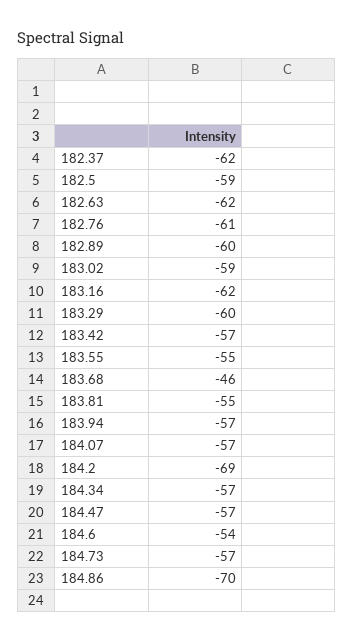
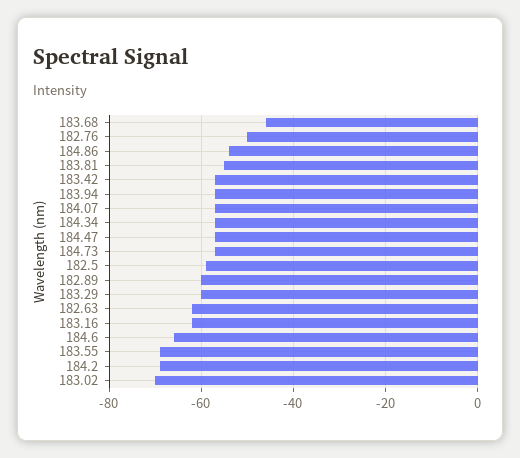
182.37: -62 -> none
182.76: -61 -> -50
183.02: -59 -> -70
183.55: -55 -> -70
184.6: -54 -> -65
184.86: -70 -> -55

